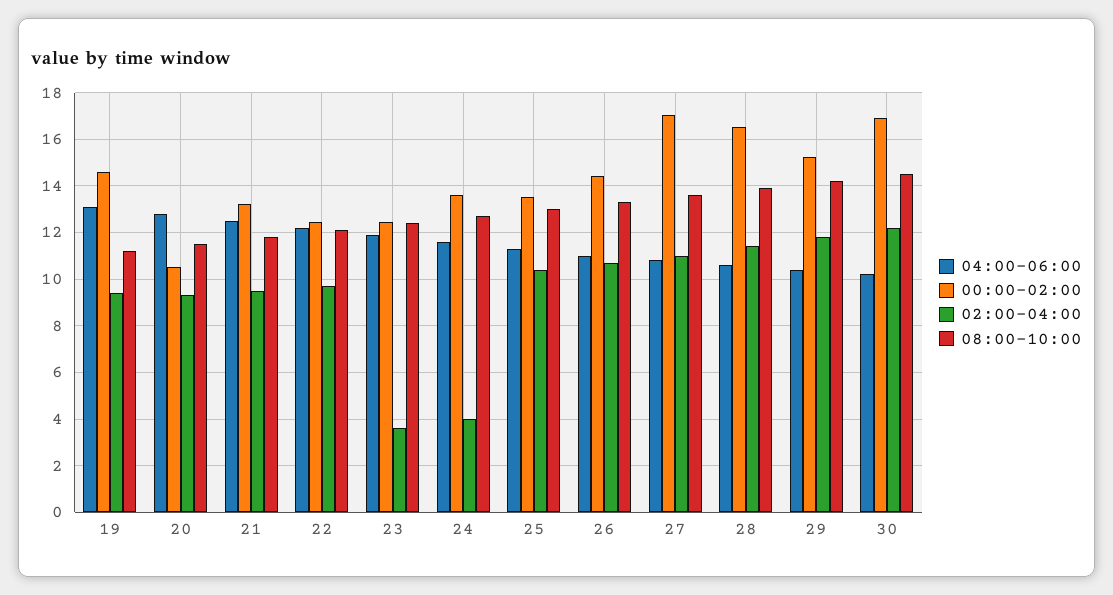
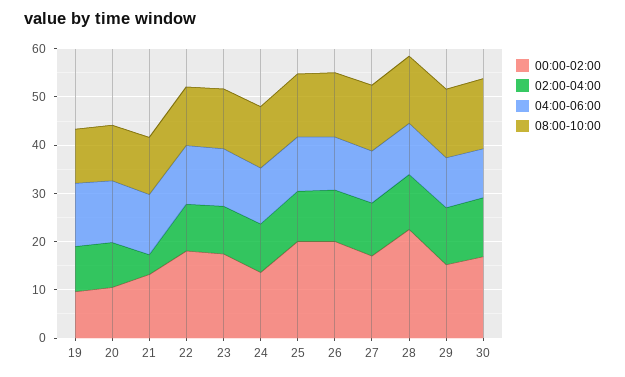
00:00-02:00, 19: 14.5 -> 10
02:00-04:00, 21: 9.5 -> 4
00:00-02:00, 22: 12.5 -> 18
00:00-02:00, 23: 12.5 -> 18
02:00-04:00, 23: 3.5 -> 10
02:00-04:00, 24: 4 -> 10
00:00-02:00, 25: 13.5 -> 20
00:00-02:00, 26: 14.5 -> 20
00:00-02:00, 28: 16.5 -> 22

